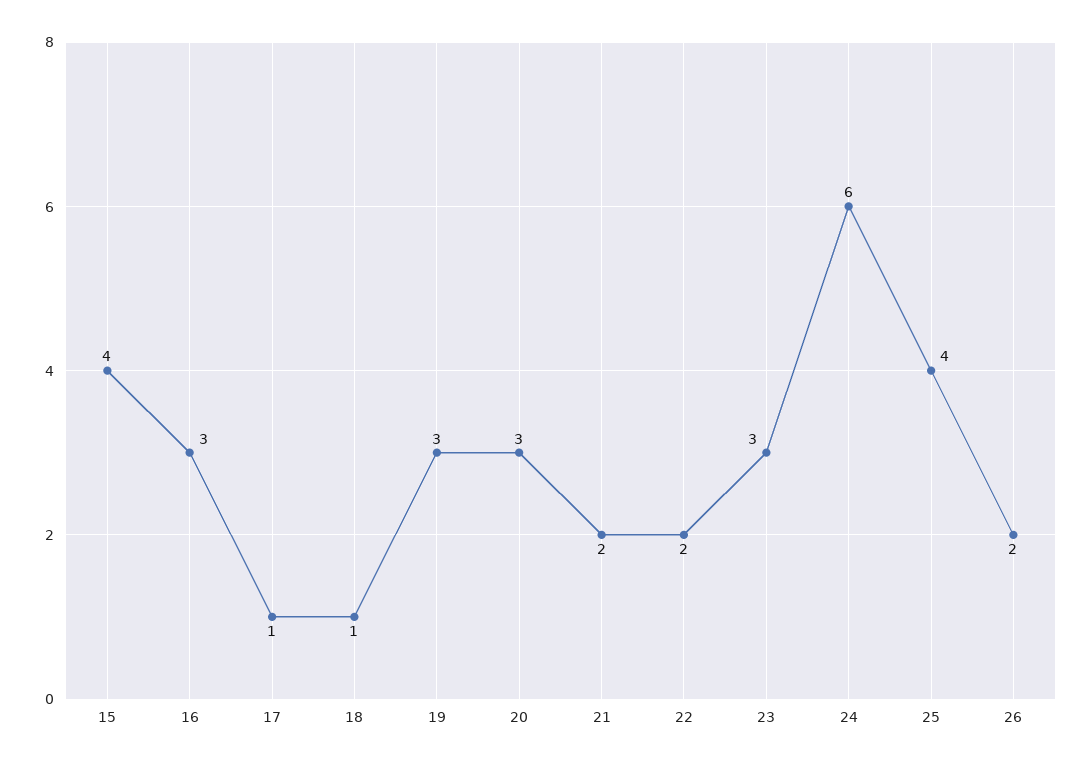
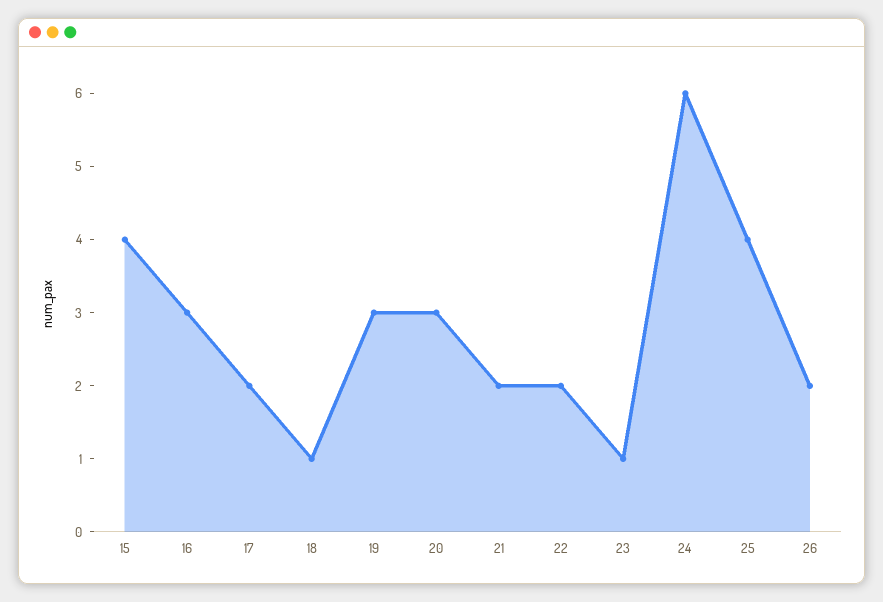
17: 1 -> 2
23: 3 -> 1

